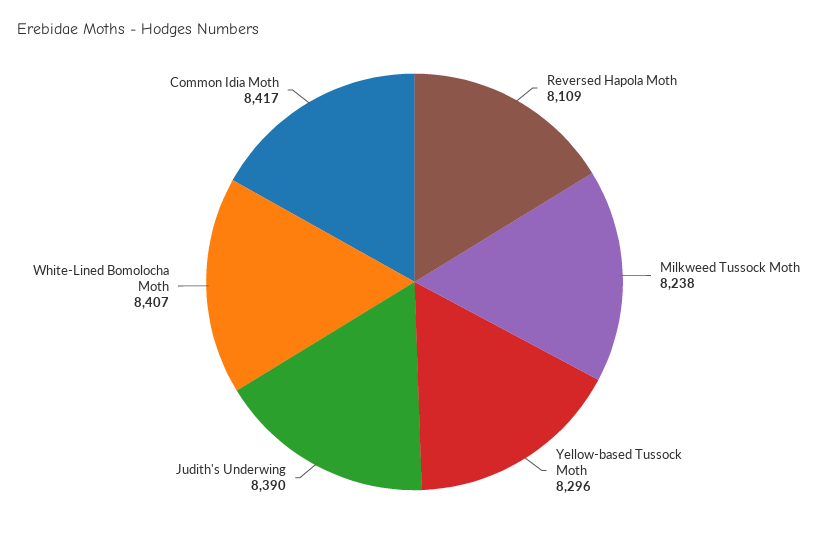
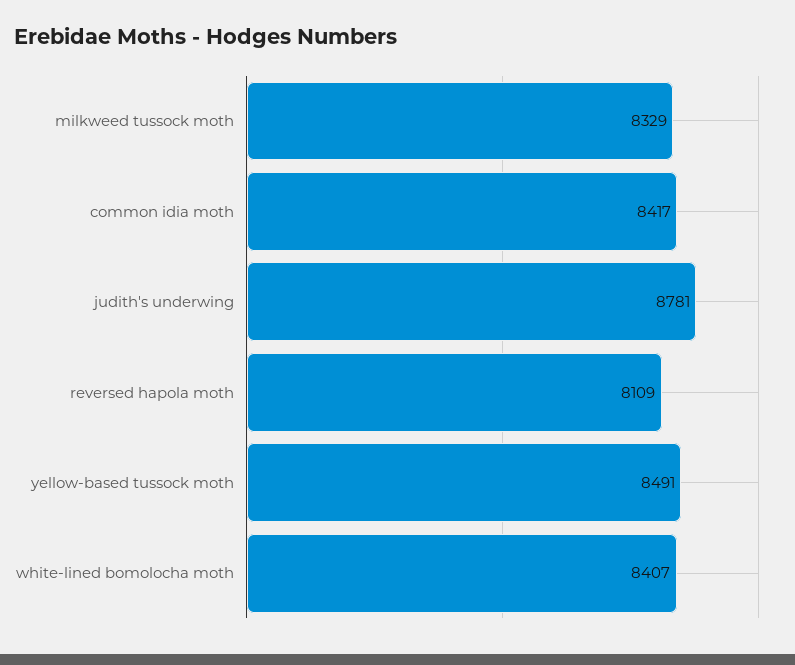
Milkweed Tussock Moth: 8238 -> 8329
Yellow-based Tussock Moth: 8296 -> 8491
Judith's Underwing: 8390 -> 8781

